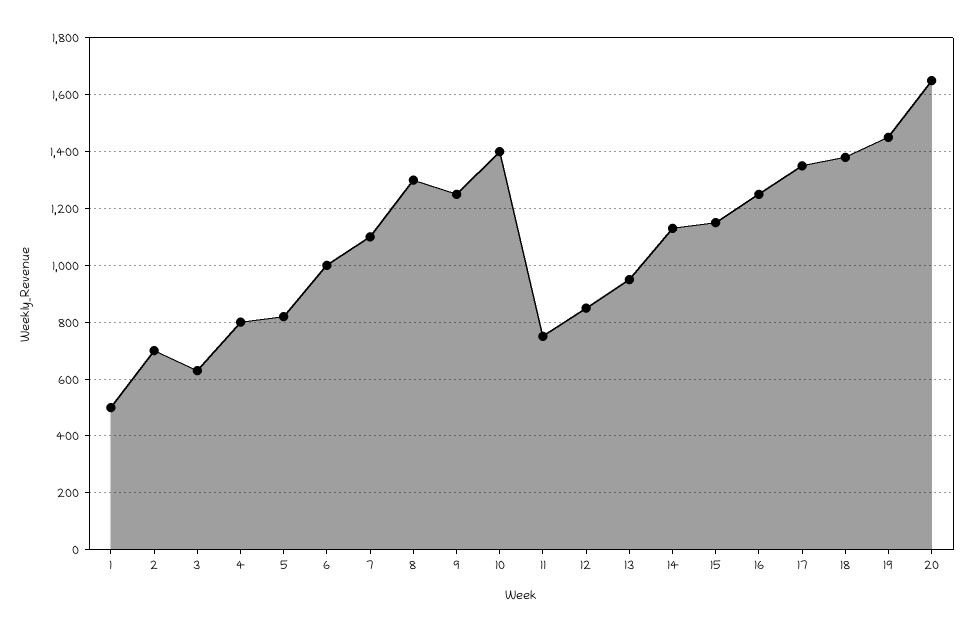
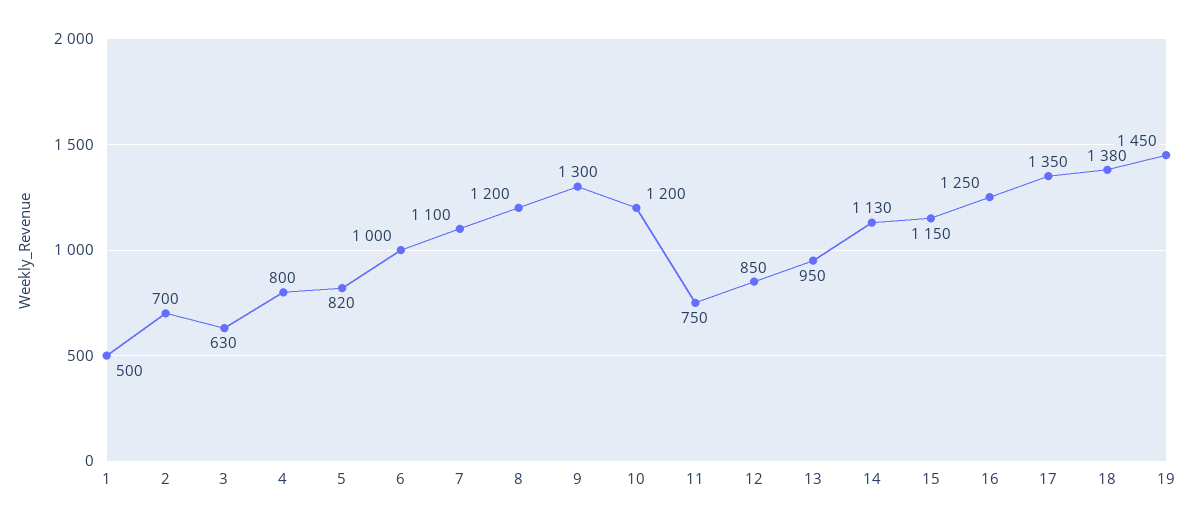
8: 1300 -> 1200
9: 1250 -> 1300
10: 1400 -> 1200
20: 1650 -> none

